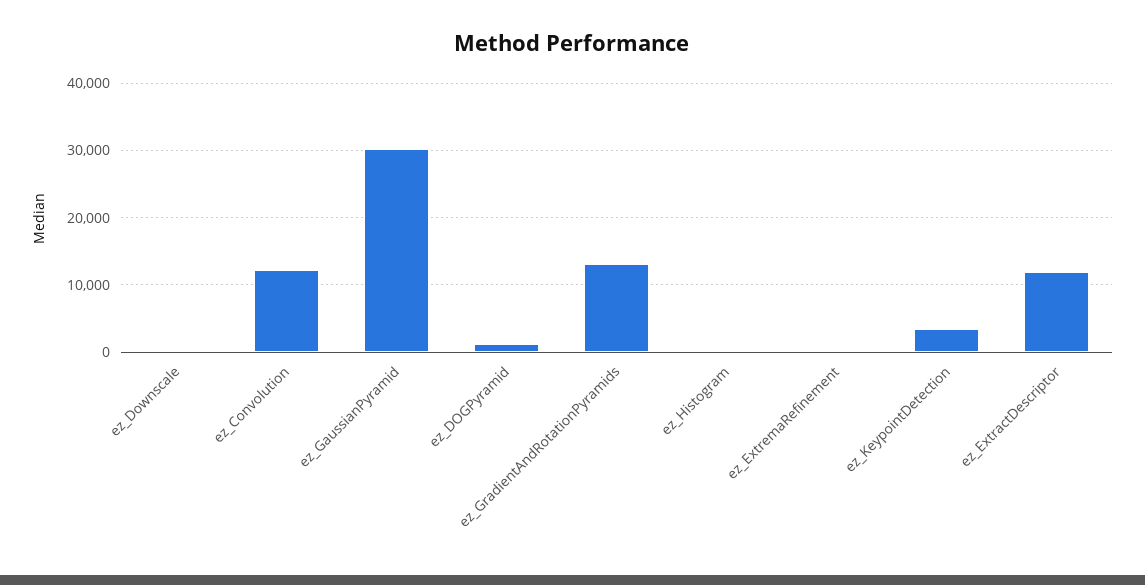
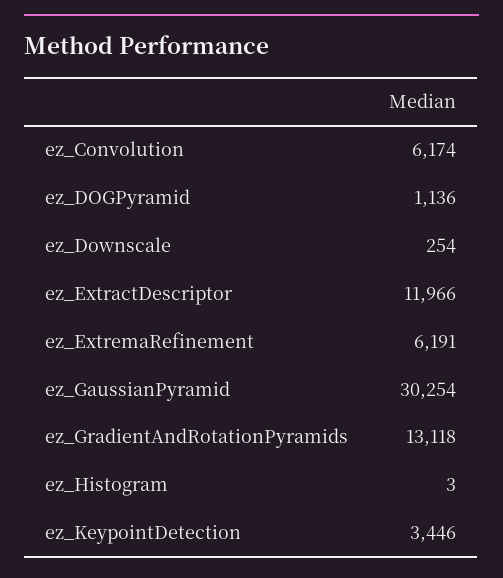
ez_Convolution: 12000 -> 6174
ez_ExtremaRefinement: 0 -> 6191

